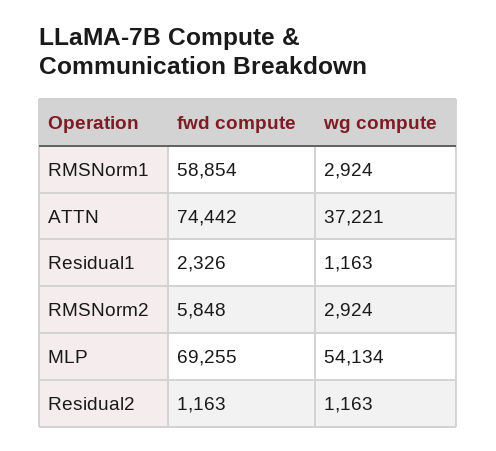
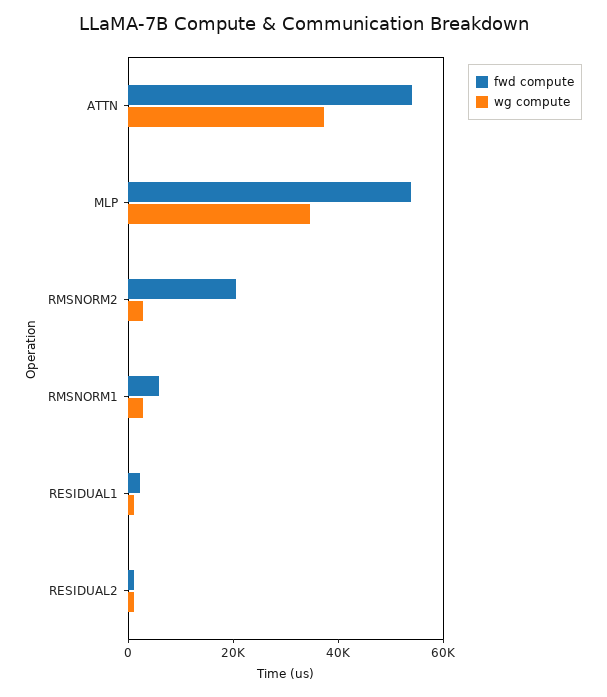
fwd compute, RMSNorm1: 58854 -> 5000
fwd compute, ATTN: 74442 -> 55000
fwd compute, RMSNorm2: 5848 -> 20000
fwd compute, MLP: 69255 -> 55000
wg compute, MLP: 54134 -> 35000

